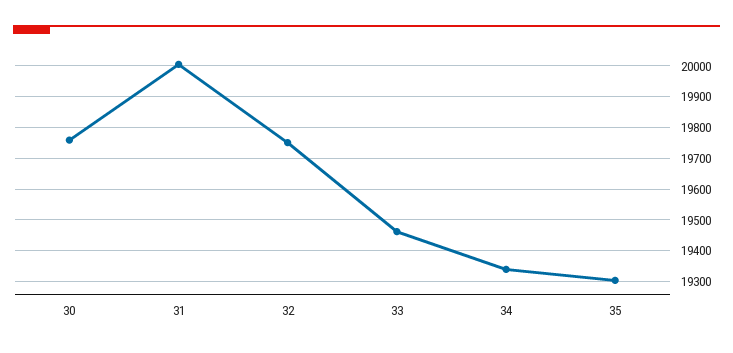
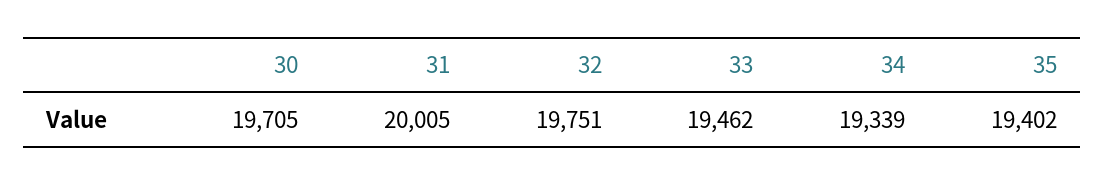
30: 19760 -> 19705
35: 19300 -> 19402

